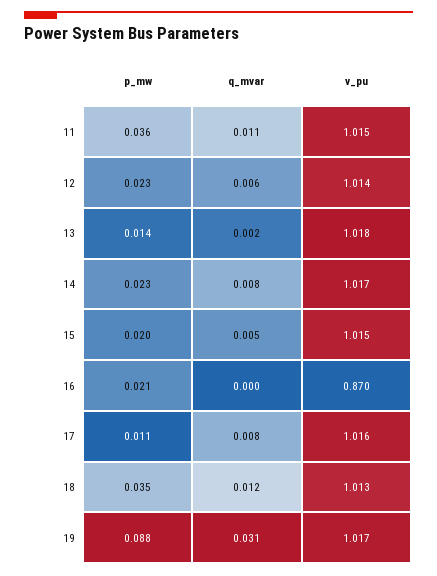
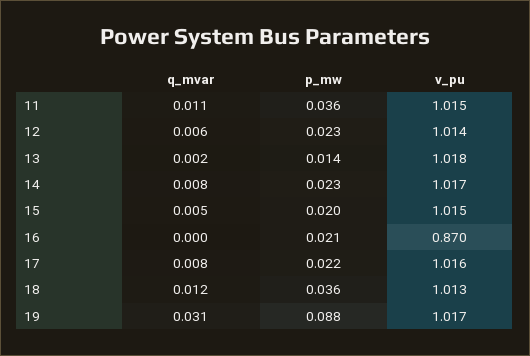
p_mw, 17: 0.011 -> 0.022
p_mw, 18: 0.035 -> 0.036

